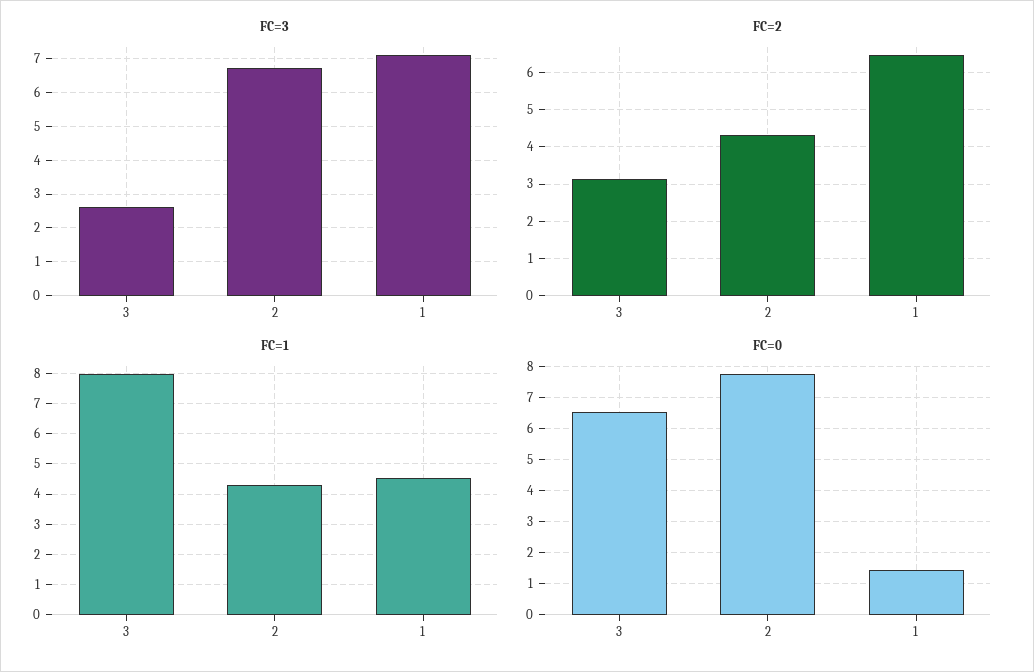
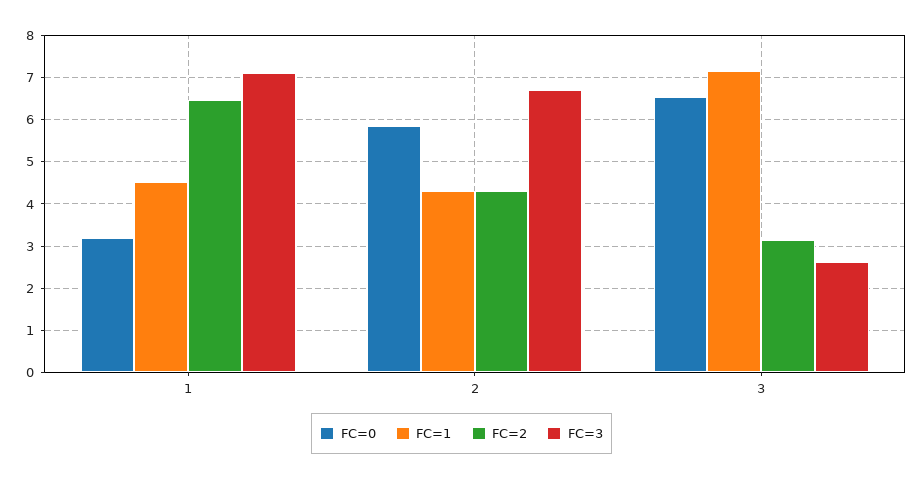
FC=1, 3: 8 -> 7.2
FC=0, 2: 7.8 -> 5.8
FC=0, 1: 1.4 -> 3.2

